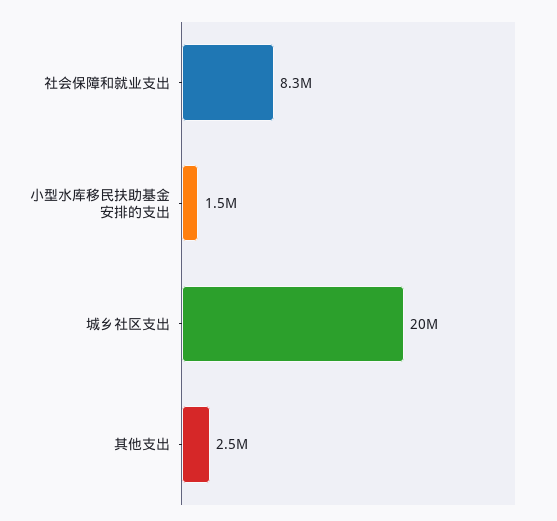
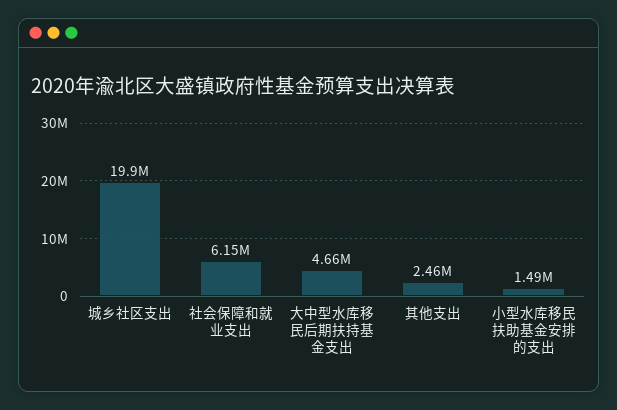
社会保障和就业支出: 8300000 -> 6150000
大中型水库移民后期扶持基金支出: none -> 4660000

